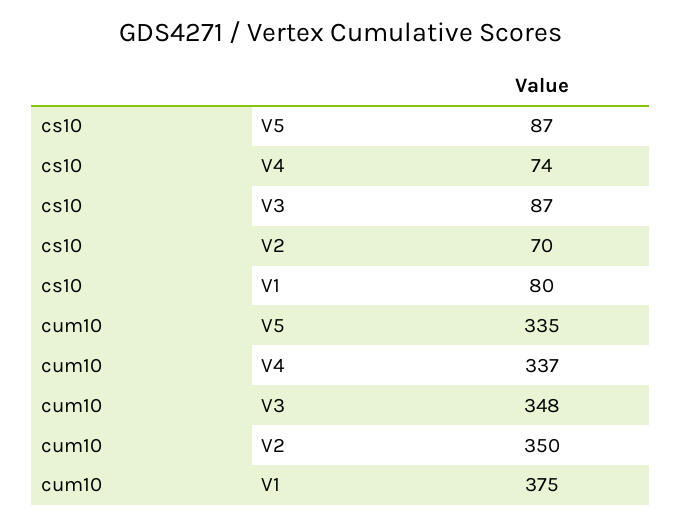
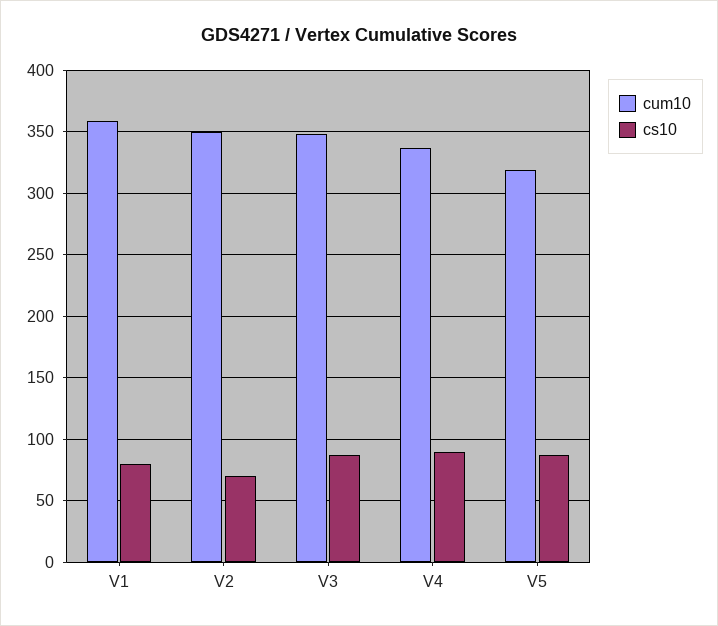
cs10, V4: 74 -> 90
cum10, V5: 335 -> 320
cum10, V1: 375 -> 360

